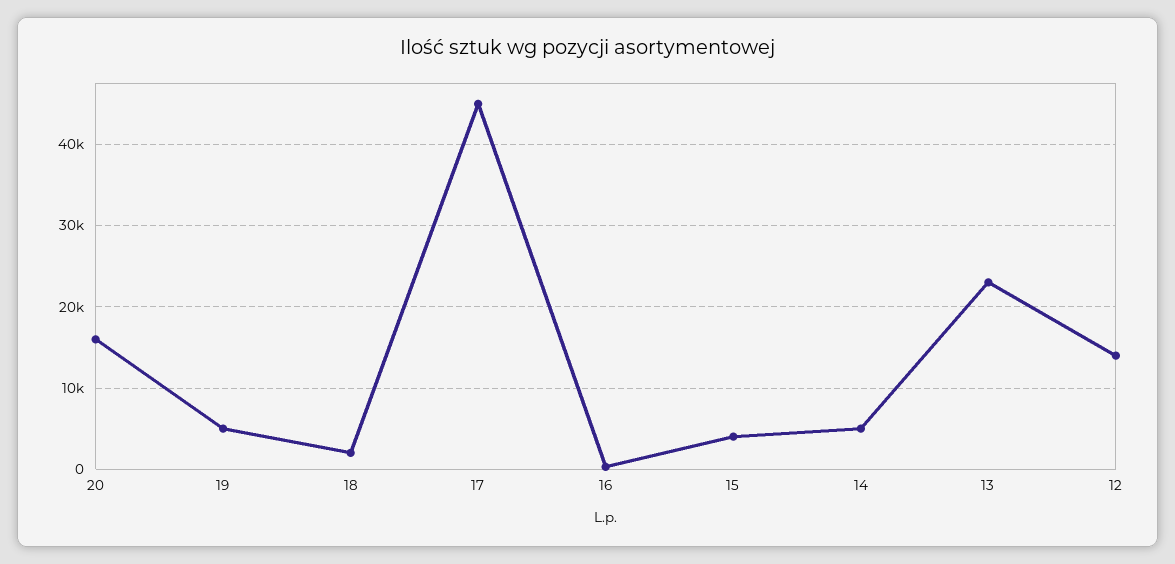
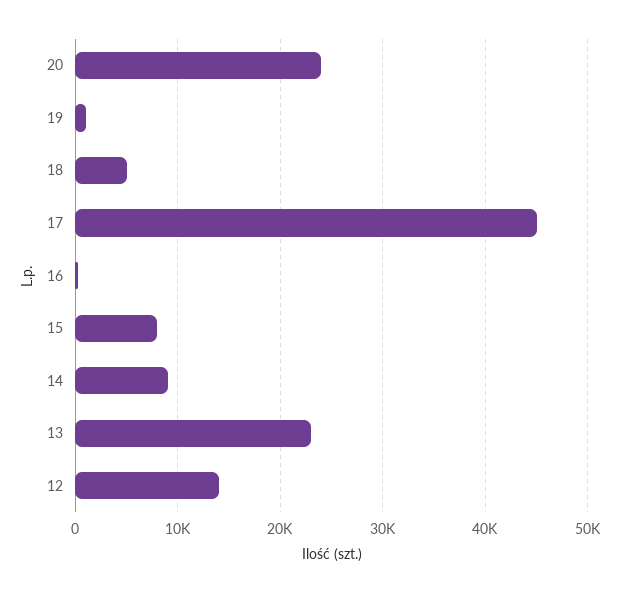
20: 16000 -> 24000
19: 5000 -> 1000
18: 2000 -> 5000
15: 4000 -> 8000
14: 5000 -> 9000

